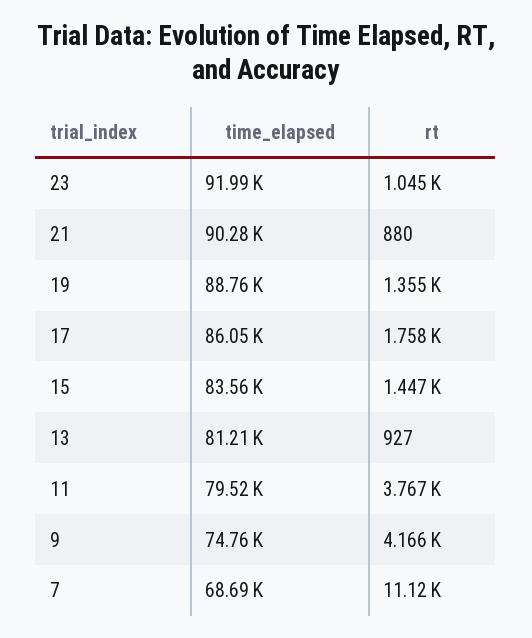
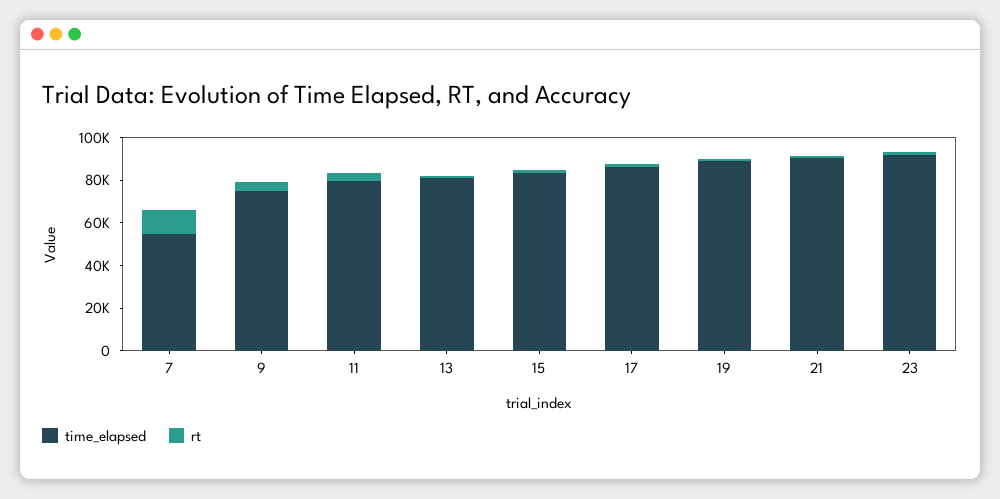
time_elapsed, 7: 68690 -> 55000

